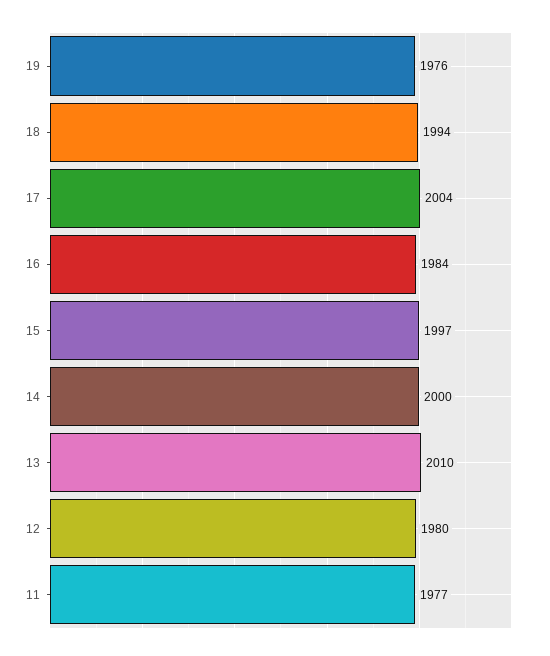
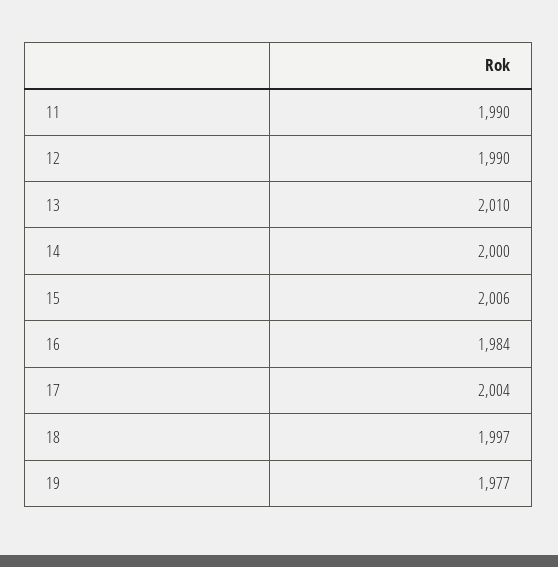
19: 1976 -> 1977
18: 1994 -> 1997
15: 1997 -> 2006
12: 1980 -> 1990
11: 1977 -> 1990

